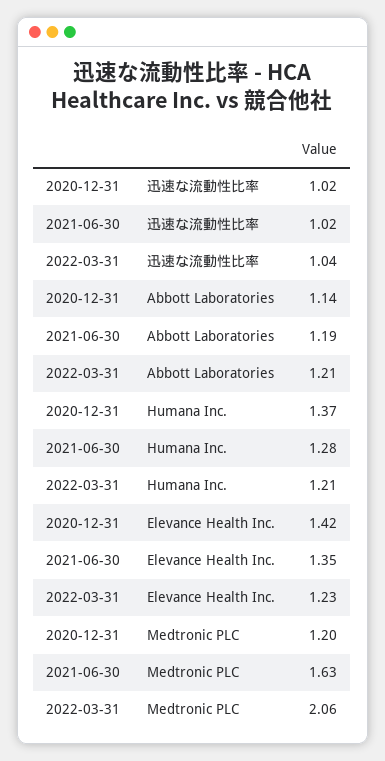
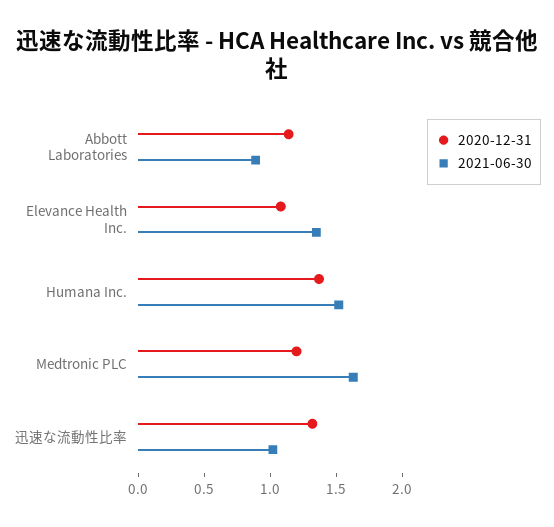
2020-12-31, 迅速な流動性比率: 1.02 -> 1.3
2022-03-31, 迅速な流動性比率: 1.04 -> none
2021-06-30, Abbott Laboratories: 1.19 -> 0.9
2022-03-31, Abbott Laboratories: 1.21 -> none
2021-06-30, Humana Inc.: 1.28 -> 1.5
2022-03-31, Humana Inc.: 1.21 -> none
2020-12-31, Elevance Health Inc.: 1.42 -> 1.1
2022-03-31, Elevance Health Inc.: 1.23 -> none
2022-03-31, Medtronic PLC: 2.06 -> none

